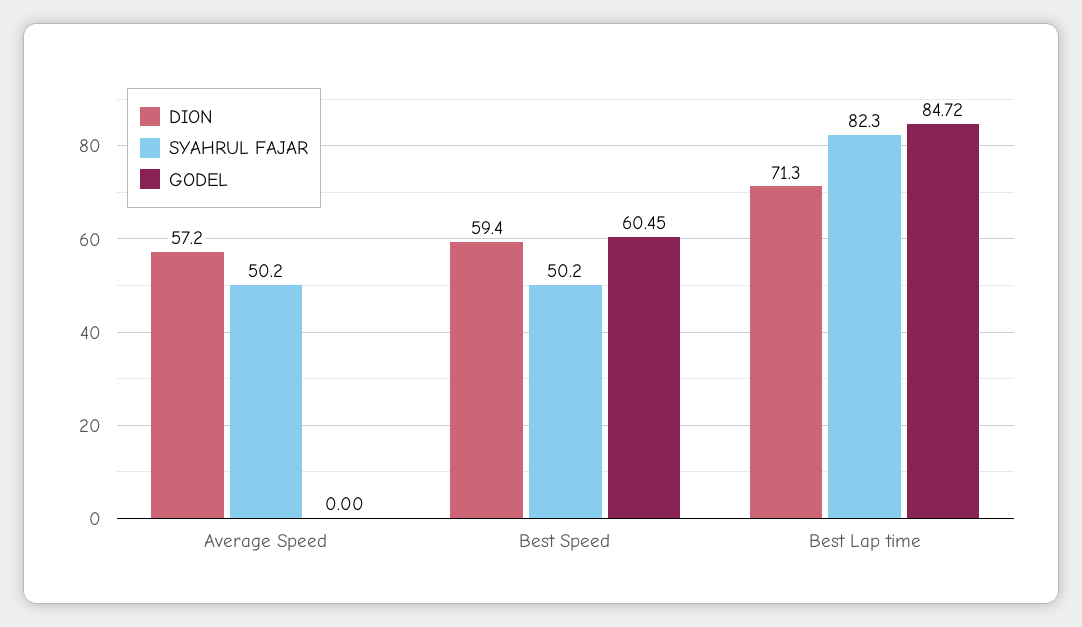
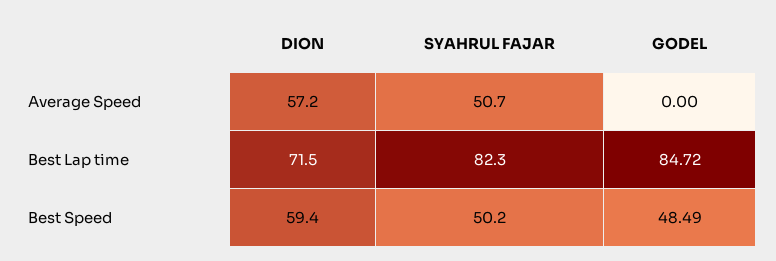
SYAHRUL FAJAR, Average Speed: 50.2 -> 50.7
GODEL, Best Speed: 60.45 -> 48.49
DION, Best Lap time: 71.3 -> 71.5

